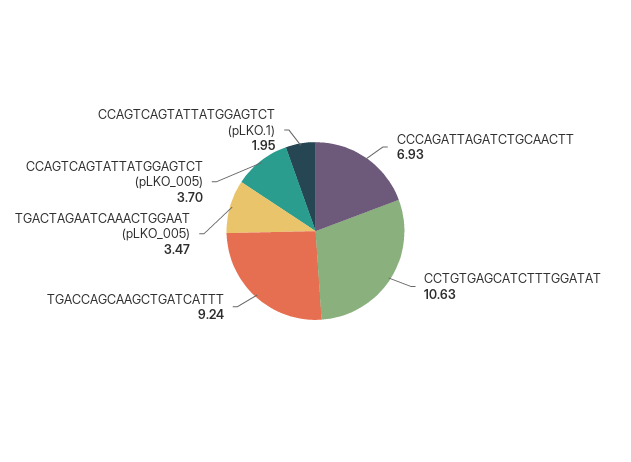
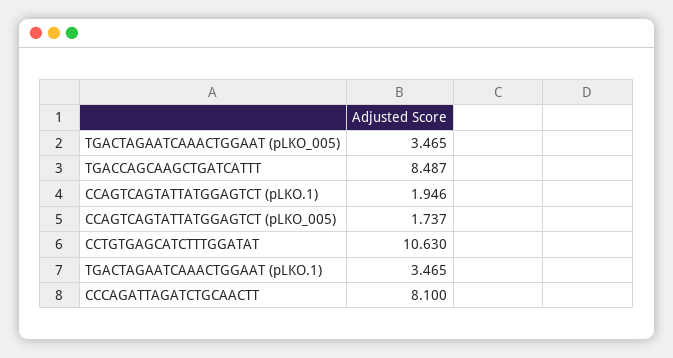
CCCAGATTAGATCTGCAACTT: 6.93 -> 8.1
TGACCAGCAAGCTGATCATTT: 9.24 -> 8.487
CCAGTCAGTATTATGGAGTCT (pLKO_005): 3.7 -> 1.737
TGACTAGAATCAAACTGGAAT (pLKO.1): none -> 3.465

